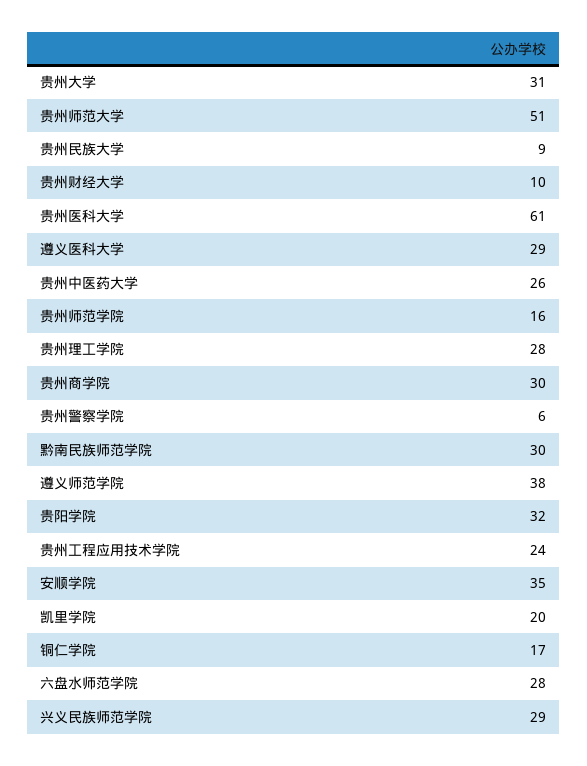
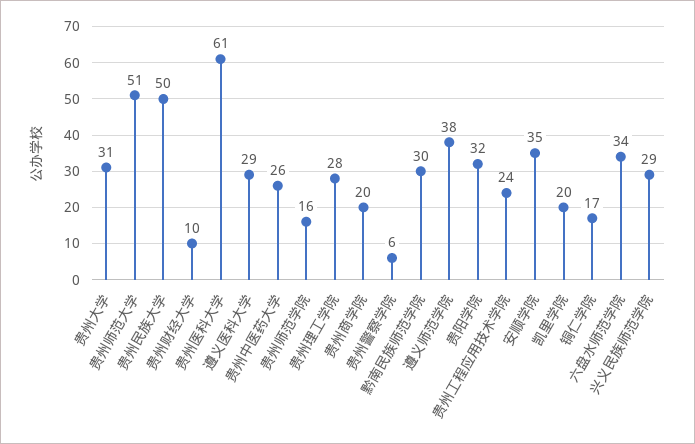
贵州民族大学: 9 -> 50
贵州商学院: 30 -> 20
六盘水师范学院: 28 -> 34

